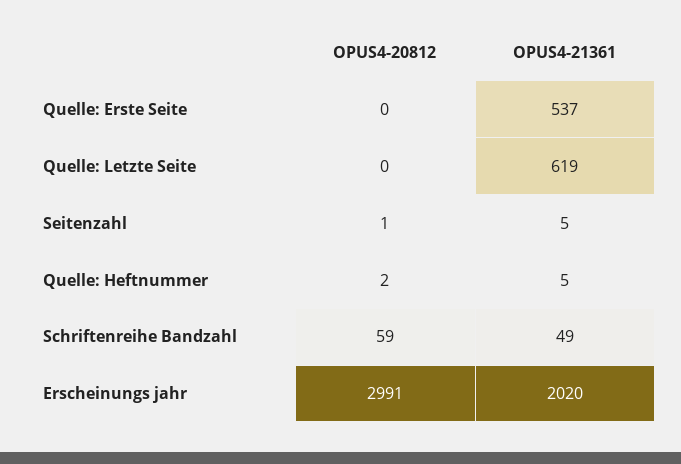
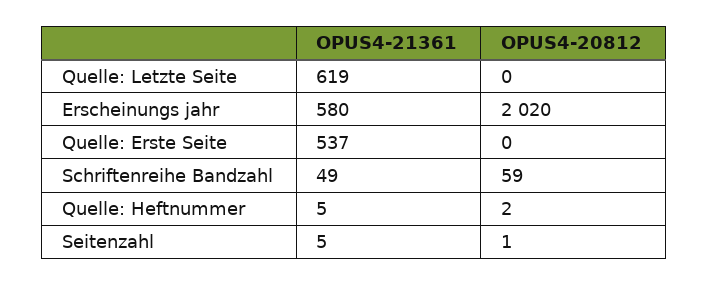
OPUS4-20812, Erscheinungs jahr: 2991 -> 2020
OPUS4-21361, Erscheinungs jahr: 2020 -> 580

